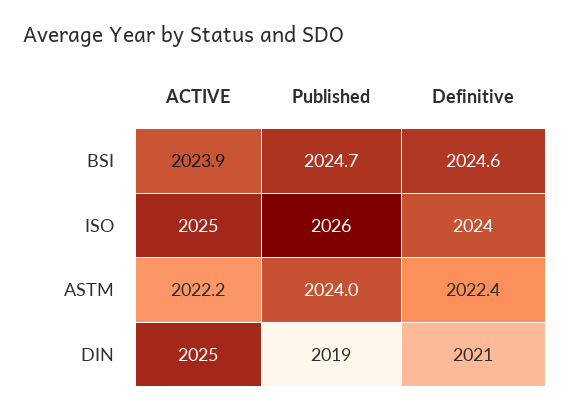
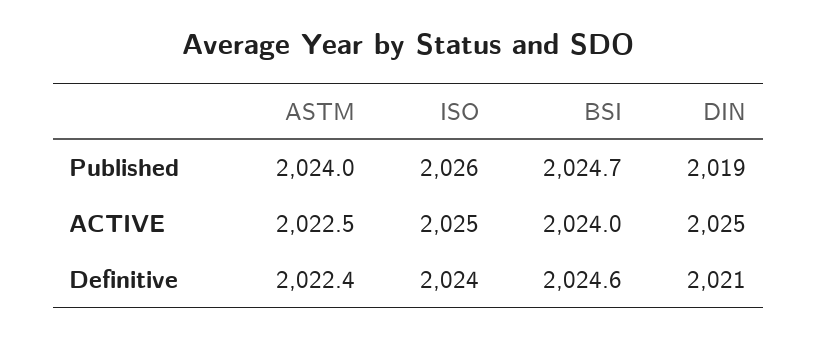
ACTIVE, BSI: 2023.9 -> 2024
ACTIVE, ASTM: 2022.2 -> 2022.5

